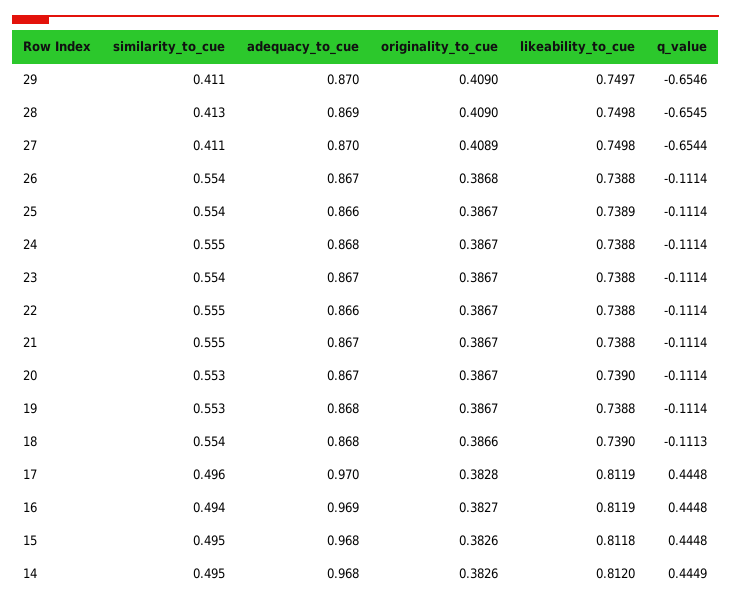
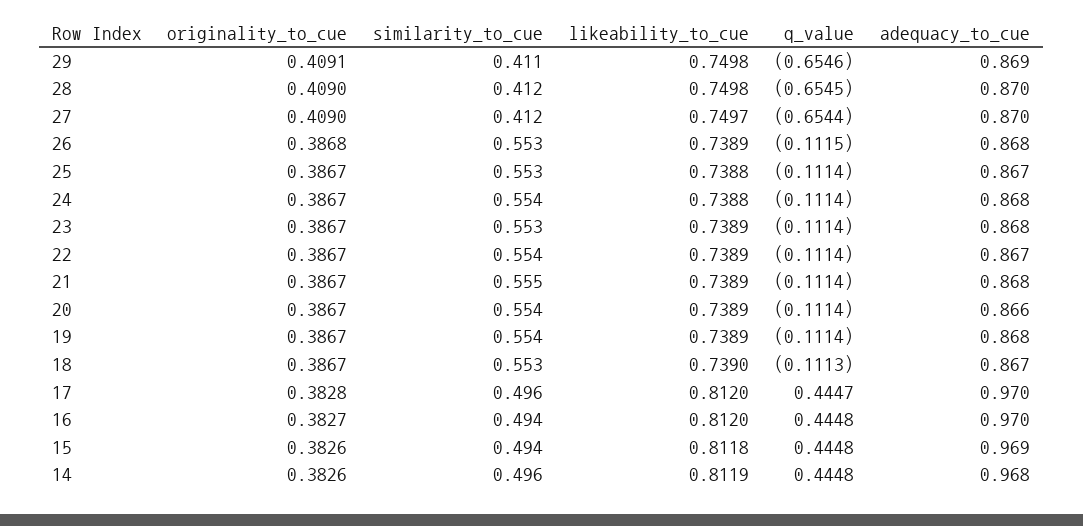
adequacy_to_cue, 29: 0.87 -> 0.869
originality_to_cue, 29: 0.409 -> 0.4091
likeability_to_cue, 29: 0.7497 -> 0.7498
similarity_to_cue, 28: 0.413 -> 0.412
adequacy_to_cue, 28: 0.869 -> 0.87
similarity_to_cue, 27: 0.411 -> 0.412
originality_to_cue, 27: 0.4089 -> 0.409
likeability_to_cue, 27: 0.7498 -> 0.7497
similarity_to_cue, 26: 0.554 -> 0.553
adequacy_to_cue, 26: 0.867 -> 0.868
likeability_to_cue, 26: 0.7388 -> 0.7389
q_value, 26: -0.1114 -> -0.1115
similarity_to_cue, 25: 0.554 -> 0.553
adequacy_to_cue, 25: 0.866 -> 0.867
likeability_to_cue, 25: 0.7389 -> 0.7388
similarity_to_cue, 24: 0.555 -> 0.554
similarity_to_cue, 23: 0.554 -> 0.553
adequacy_to_cue, 23: 0.867 -> 0.868
likeability_to_cue, 23: 0.7388 -> 0.7389
similarity_to_cue, 22: 0.555 -> 0.554
adequacy_to_cue, 22: 0.866 -> 0.867
likeability_to_cue, 22: 0.7388 -> 0.7389
adequacy_to_cue, 21: 0.867 -> 0.868
likeability_to_cue, 21: 0.7388 -> 0.7389
similarity_to_cue, 20: 0.553 -> 0.554
adequacy_to_cue, 20: 0.867 -> 0.866
likeability_to_cue, 20: 0.739 -> 0.7389
similarity_to_cue, 19: 0.553 -> 0.554
likeability_to_cue, 19: 0.7388 -> 0.7389
similarity_to_cue, 18: 0.554 -> 0.553
adequacy_to_cue, 18: 0.868 -> 0.867
originality_to_cue, 18: 0.3866 -> 0.3867
likeability_to_cue, 17: 0.8119 -> 0.812
q_value, 17: 0.4448 -> 0.4447
adequacy_to_cue, 16: 0.969 -> 0.97
likeability_to_cue, 16: 0.8119 -> 0.812
similarity_to_cue, 15: 0.495 -> 0.494
adequacy_to_cue, 15: 0.968 -> 0.969
similarity_to_cue, 14: 0.495 -> 0.496
likeability_to_cue, 14: 0.812 -> 0.8119
q_value, 14: 0.4449 -> 0.4448

